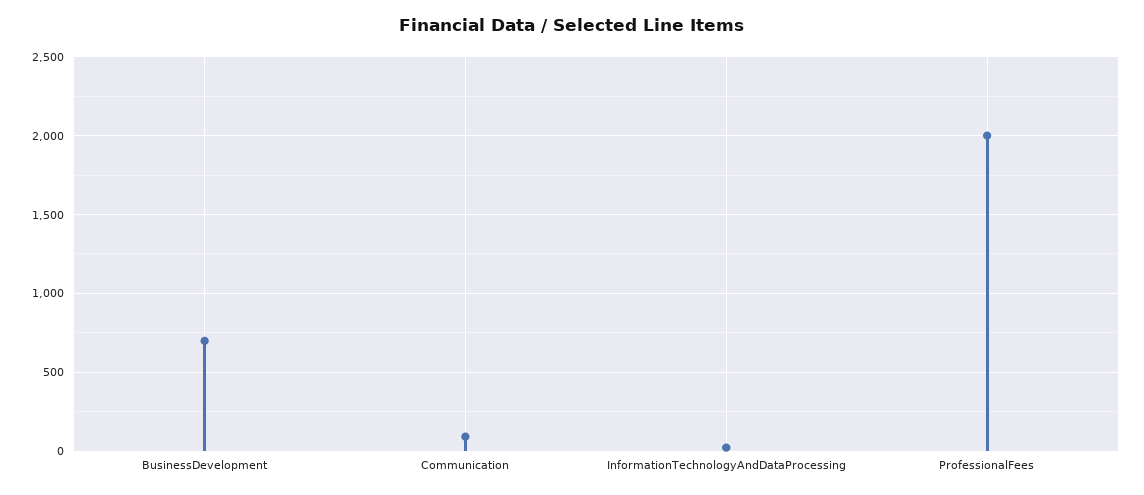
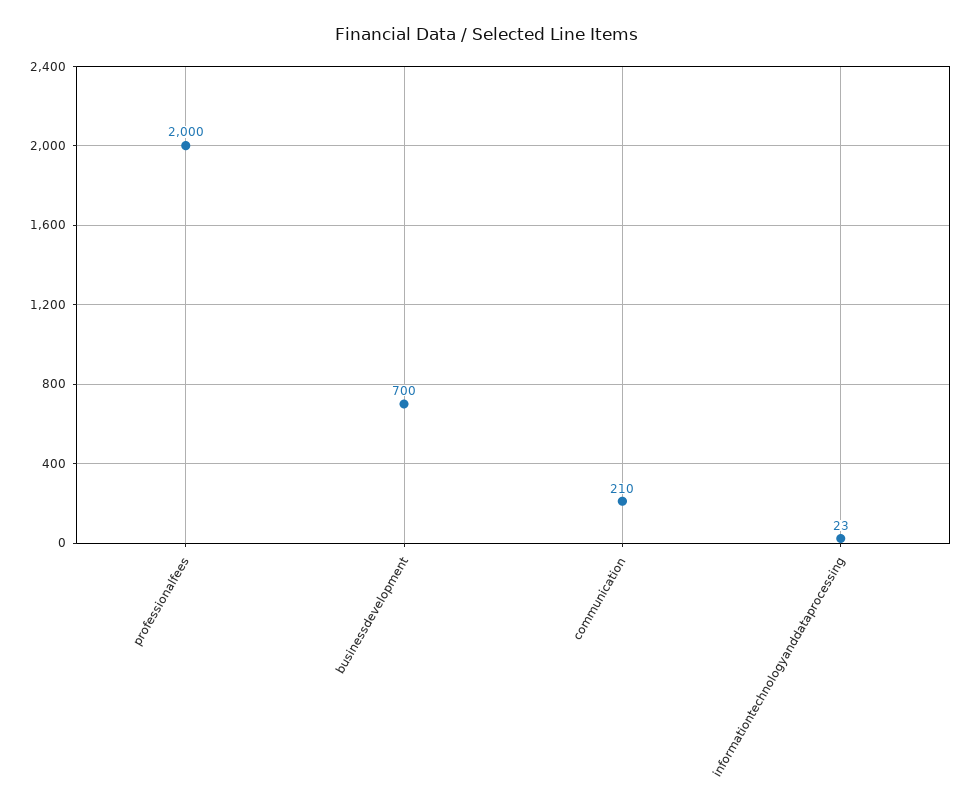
Communication: 100 -> 210

